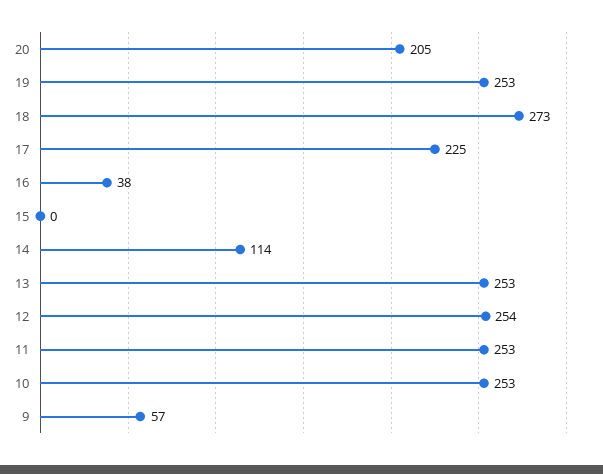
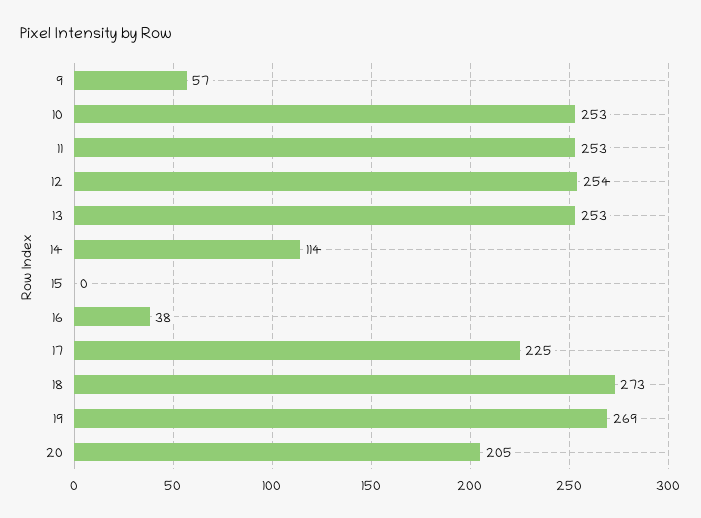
19: 253 -> 269

